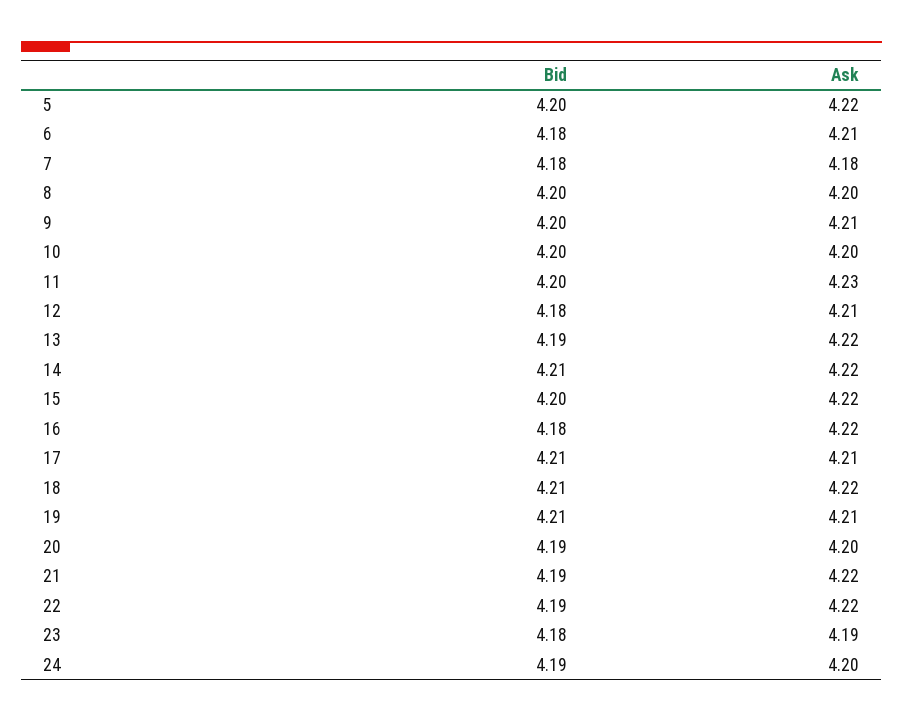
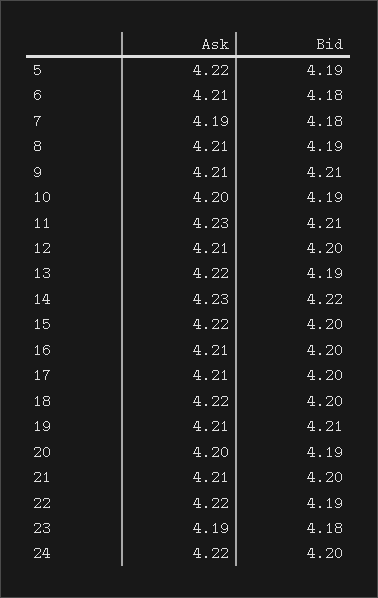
Bid, 5: 4.2 -> 4.19
Ask, 7: 4.18 -> 4.19
Bid, 8: 4.2 -> 4.19
Ask, 8: 4.2 -> 4.21
Bid, 9: 4.2 -> 4.21
Bid, 10: 4.2 -> 4.19
Bid, 11: 4.2 -> 4.21
Bid, 12: 4.18 -> 4.2
Bid, 14: 4.21 -> 4.22
Ask, 14: 4.22 -> 4.23
Bid, 16: 4.18 -> 4.2
Ask, 16: 4.22 -> 4.21
Bid, 17: 4.21 -> 4.2
Bid, 18: 4.21 -> 4.2
Bid, 21: 4.19 -> 4.2
Ask, 21: 4.22 -> 4.21
Bid, 24: 4.19 -> 4.2
Ask, 24: 4.2 -> 4.22

